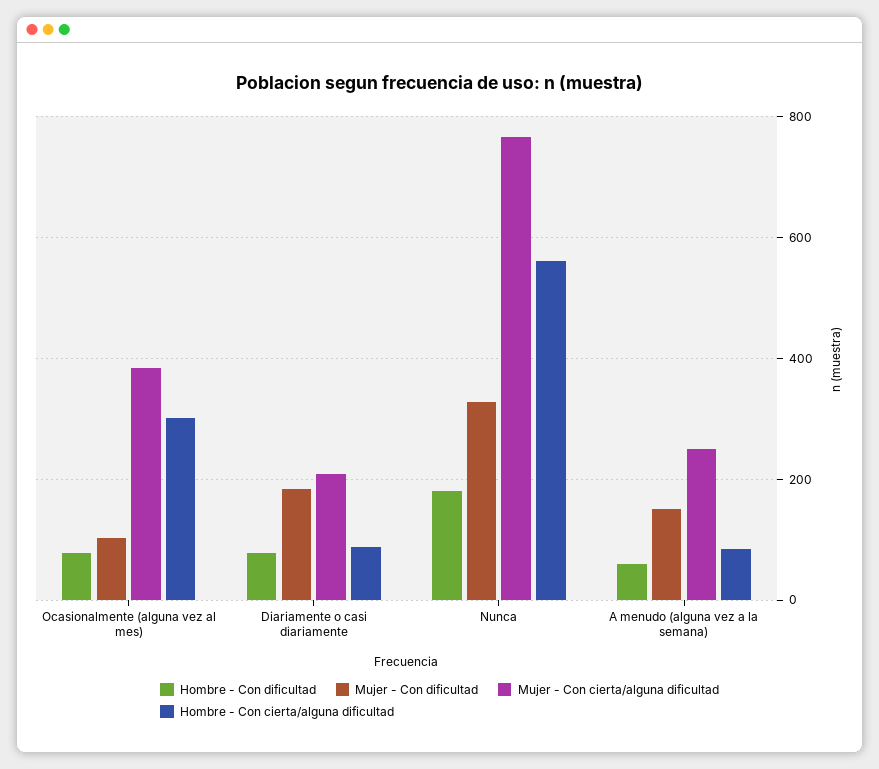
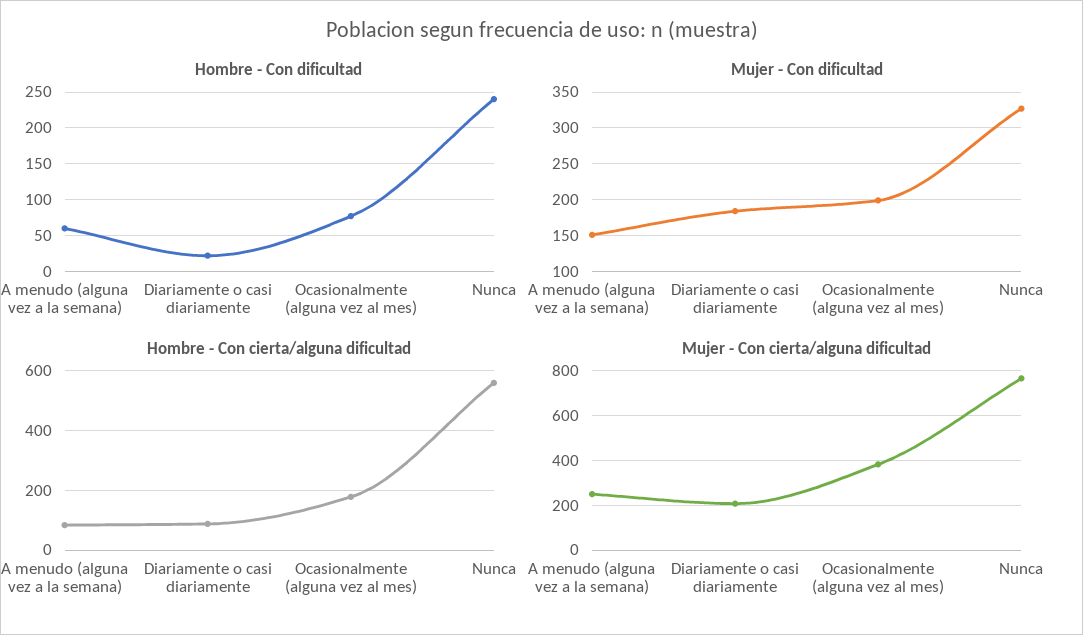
Mujer - Con dificultad, Ocasionalmente (alguna vez al mes): 100 -> 200
Hombre - Con cierta/alguna dificultad, Ocasionalmente (alguna vez al mes): 300 -> 175
Hombre - Con dificultad, Diariamente o casi diariamente: 80 -> 20
Hombre - Con dificultad, Nunca: 180 -> 240

